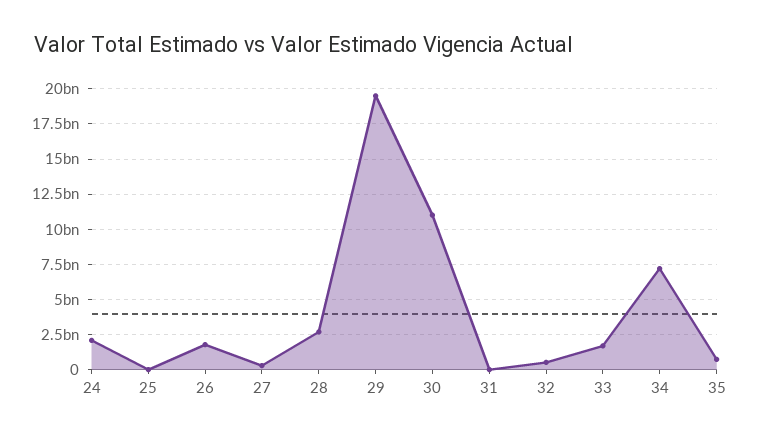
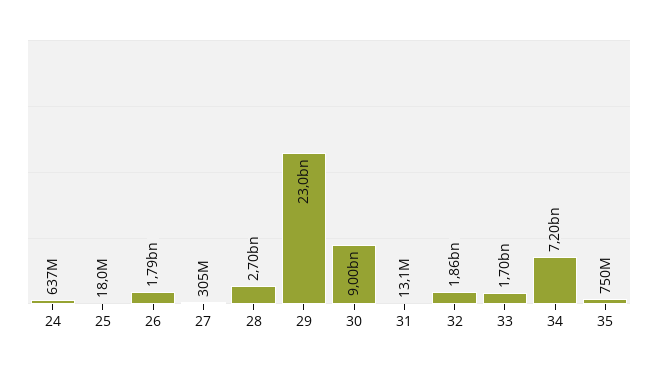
24: 2000000000 -> 637000000
29: 19500000000 -> 23000000000
30: 11000000000 -> 9000000000
32: 500000000 -> 1860000000

